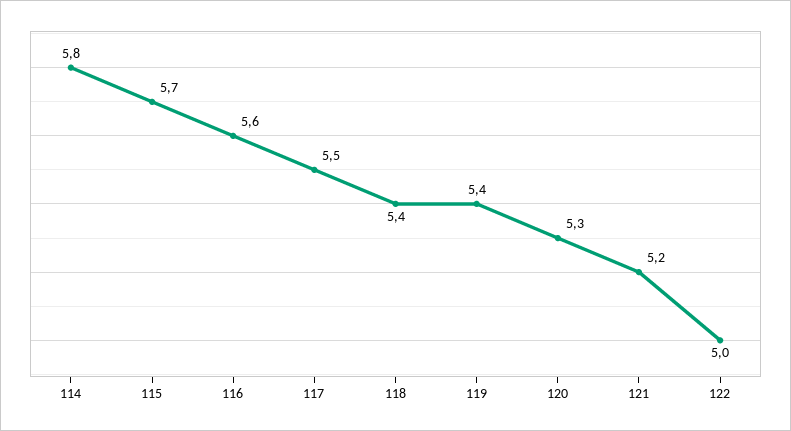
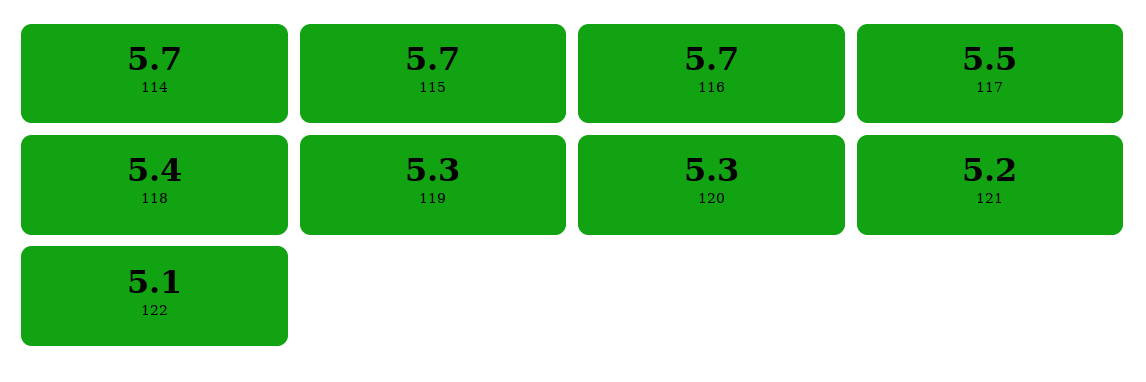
114: 5.8 -> 5.7
116: 5.6 -> 5.7
119: 5.4 -> 5.3
122: 5 -> 5.1

